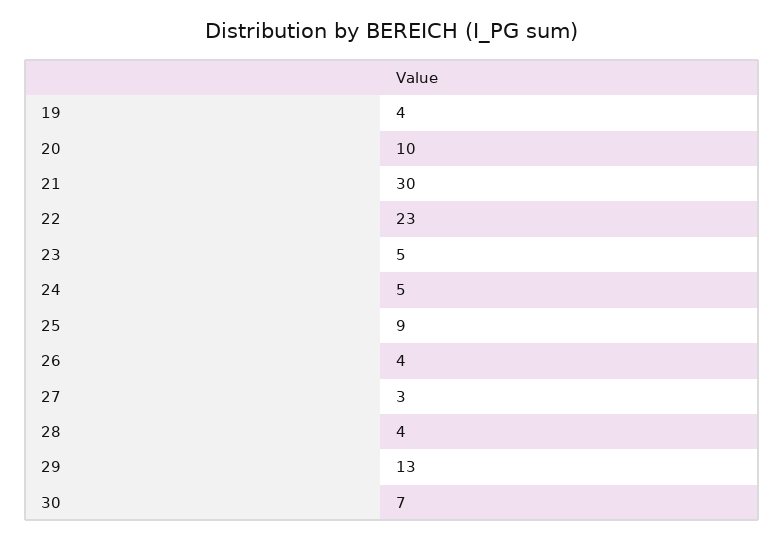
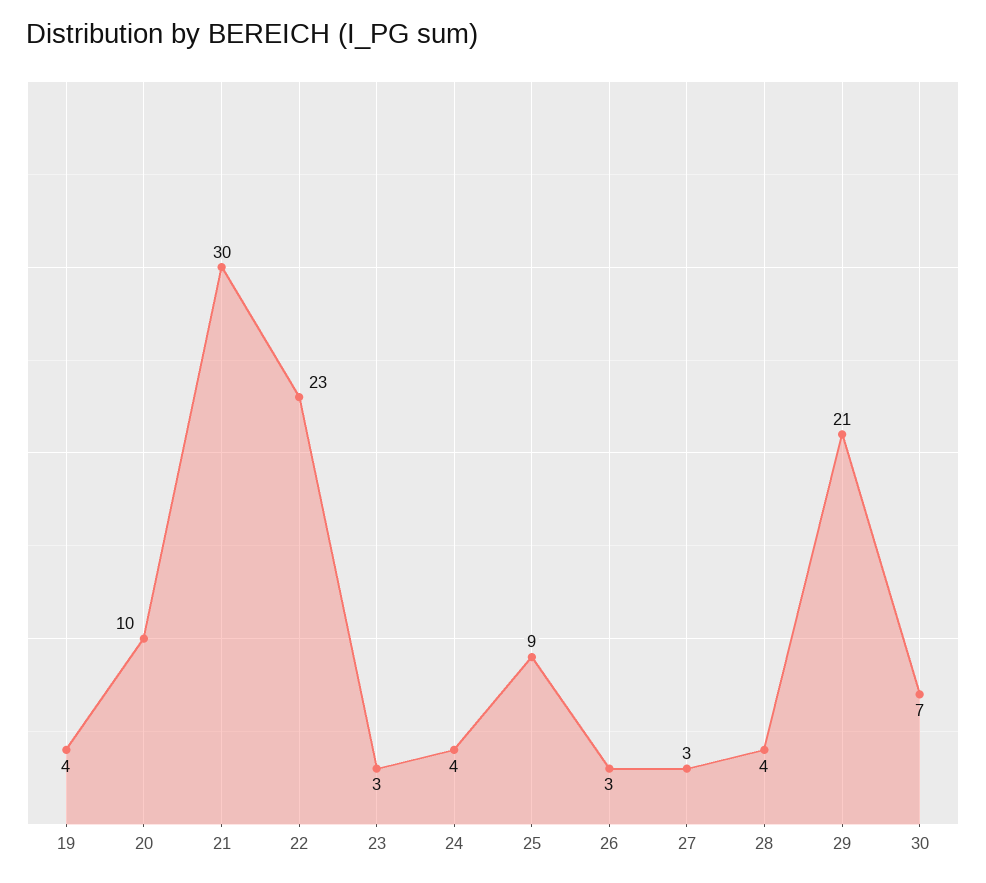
23: 5 -> 3
24: 5 -> 4
26: 4 -> 3
29: 13 -> 21

